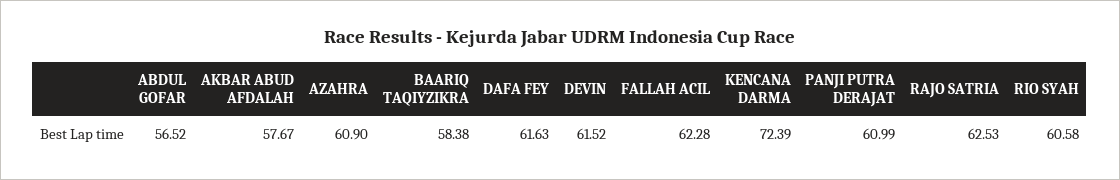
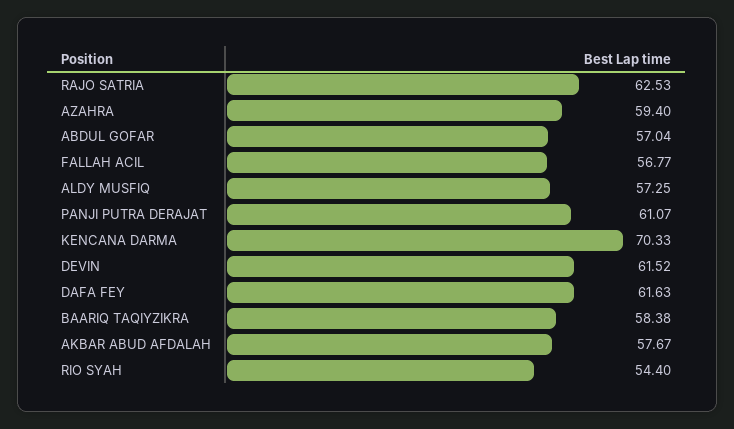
ABDUL GOFAR: 56.52 -> 57.04
AZAHRA: 60.9 -> 59.4
FALLAH ACIL: 62.28 -> 56.77
KENCANA DARMA: 72.39 -> 70.33
PANJI PUTRA DERAJAT: 60.99 -> 61.07
RIO SYAH: 60.58 -> 54.4
ALDY MUSFIQ: none -> 57.25

